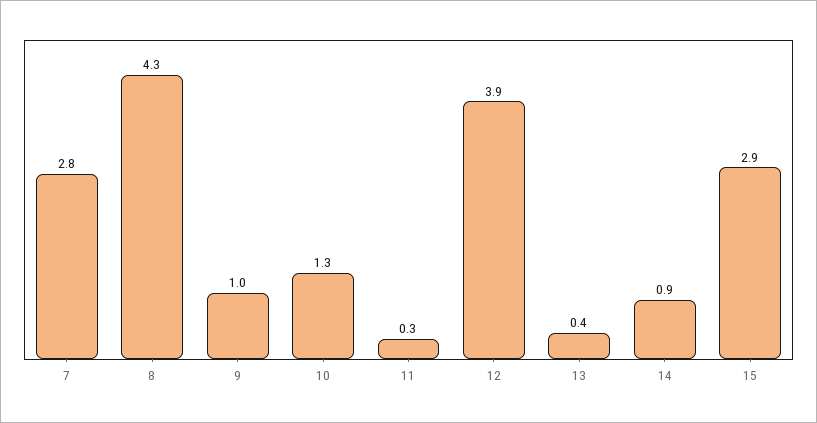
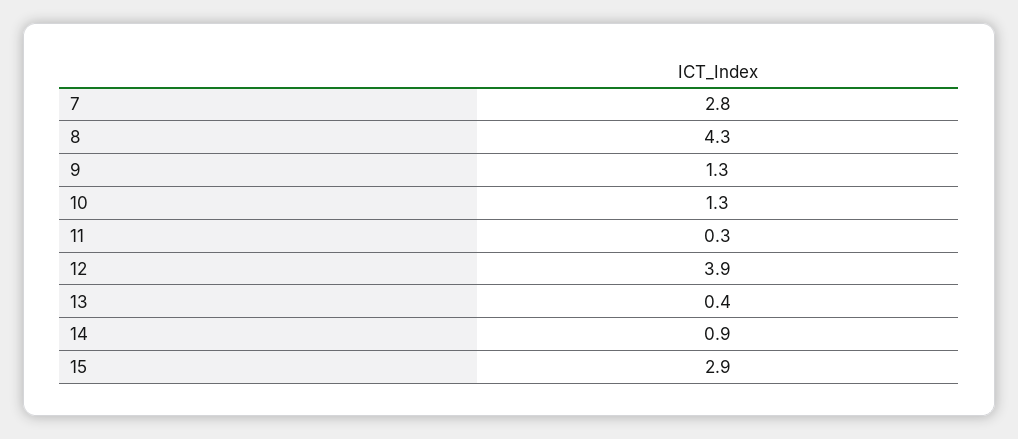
9: 1 -> 1.3

